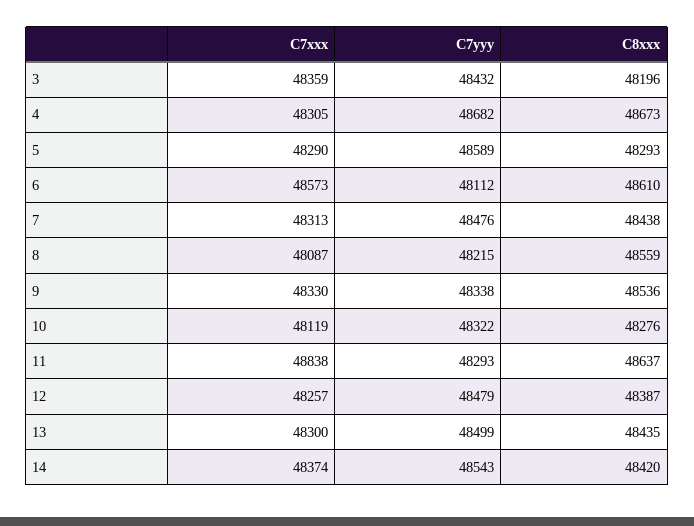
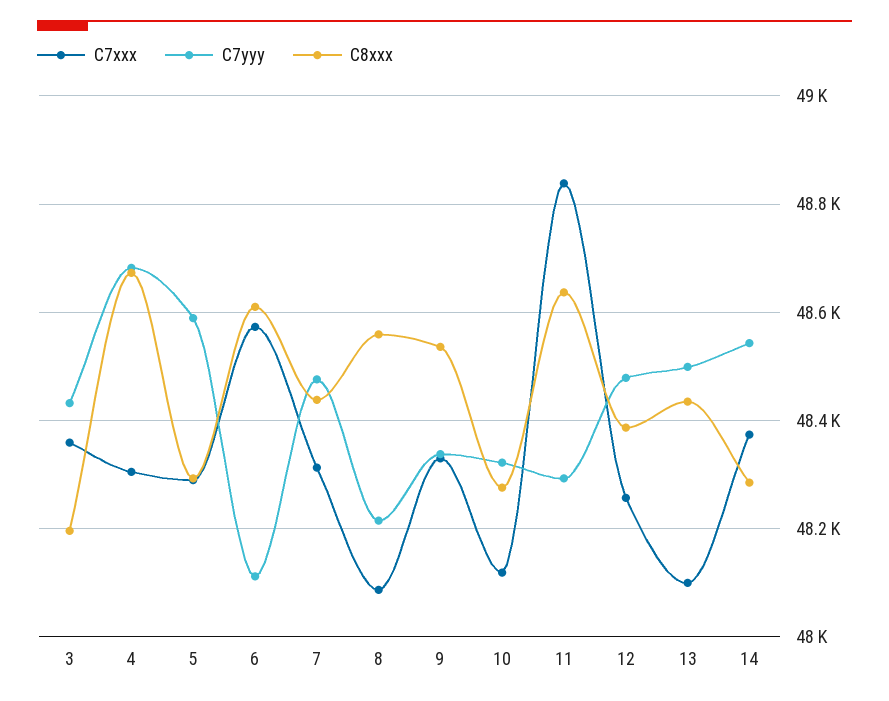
C7xxx, 13: 48300 -> 48100
C8xxx, 14: 48420 -> 48280

